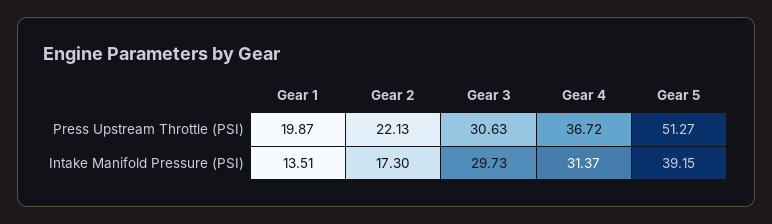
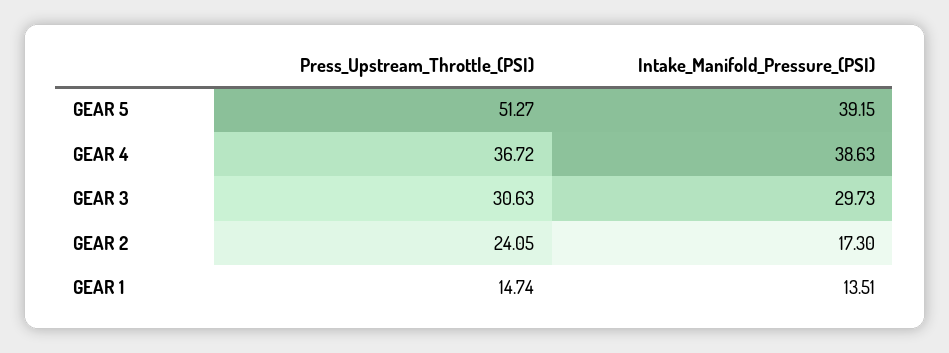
Gear 1, Press Upstream Throttle (PSI): 19.87 -> 14.74
Gear 2, Press Upstream Throttle (PSI): 22.13 -> 24.05
Gear 4, Intake Manifold Pressure (PSI): 31.37 -> 38.63

